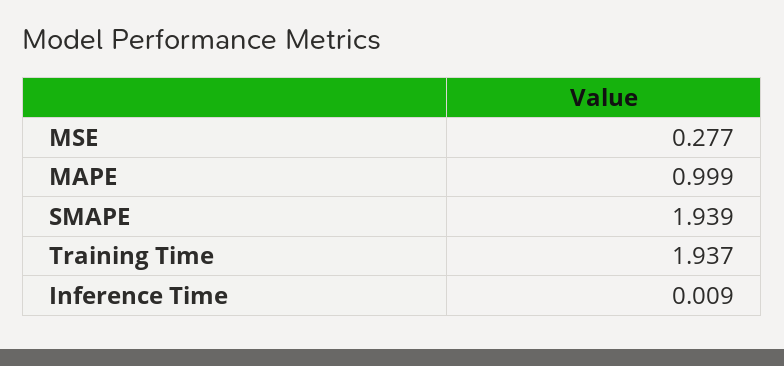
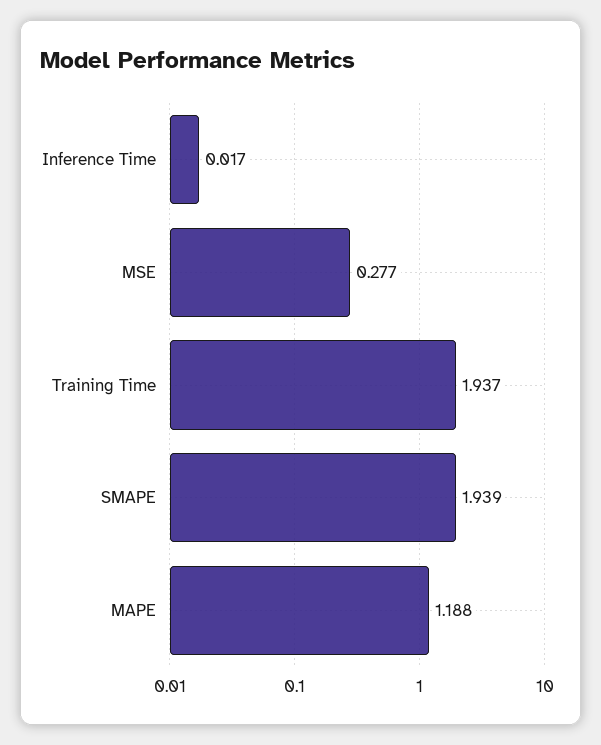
MAPE: 0.999 -> 1.188
Inference Time: 0.009 -> 0.017

